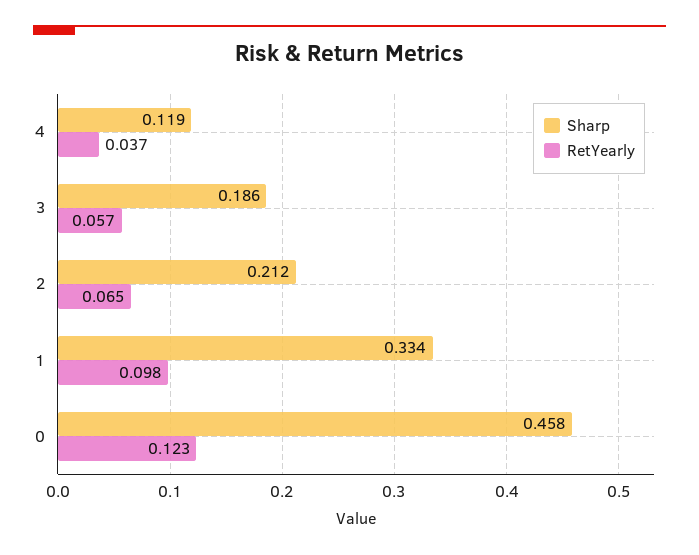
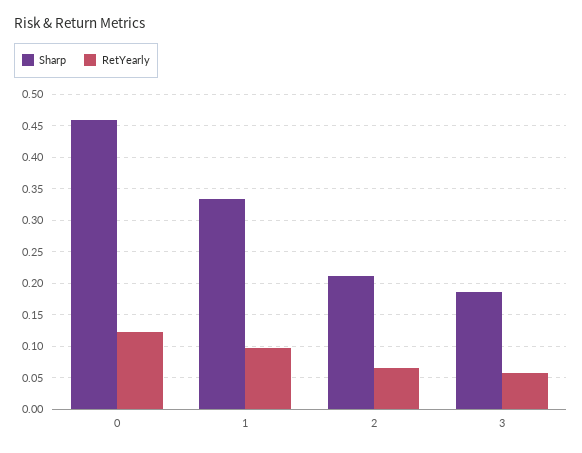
Sharp, 4: 0.119 -> none
RetYearly, 4: 0.037 -> none

